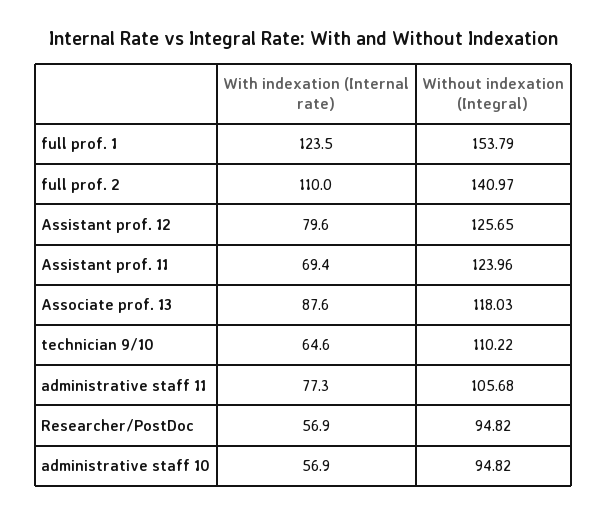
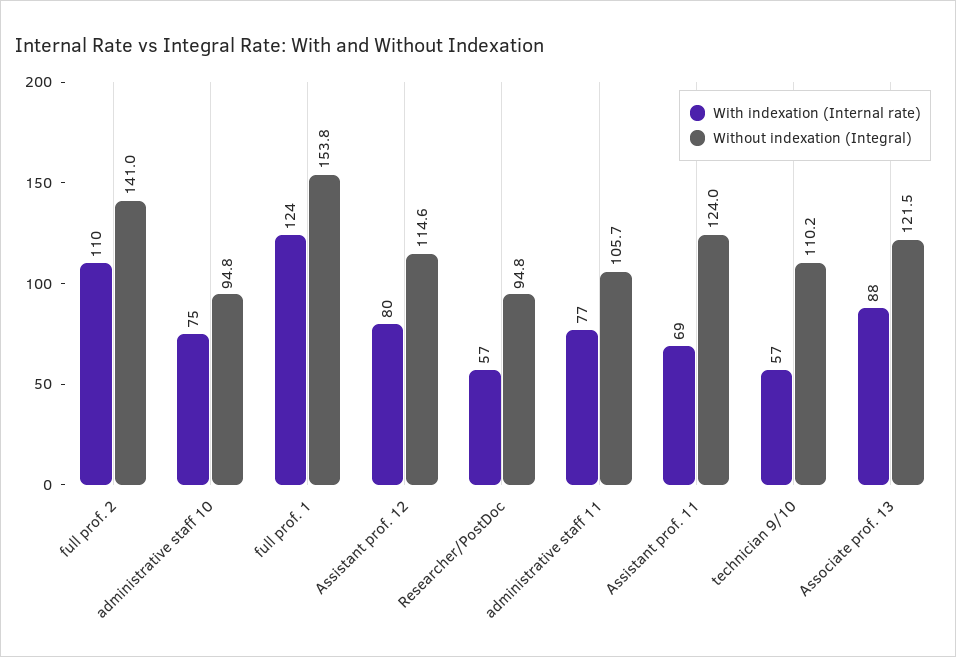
Without indexation (Integral), Assistant prof. 12: 125.65 -> 114.6
Without indexation (Integral), Associate prof. 13: 118.03 -> 121.5
With indexation (Internal rate), technician 9/10: 64.6 -> 57
With indexation (Internal rate), administrative staff 10: 56.9 -> 75

